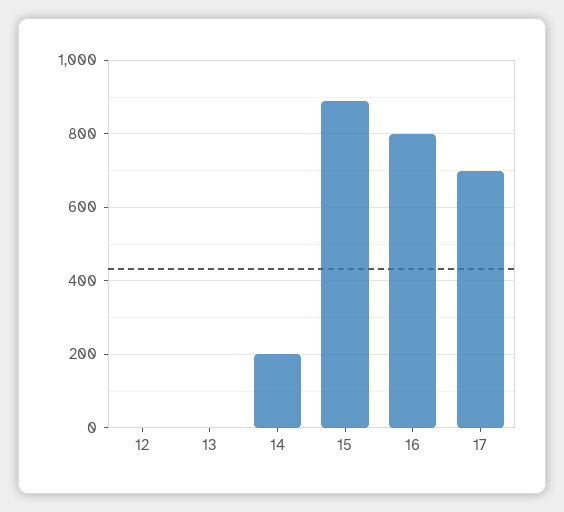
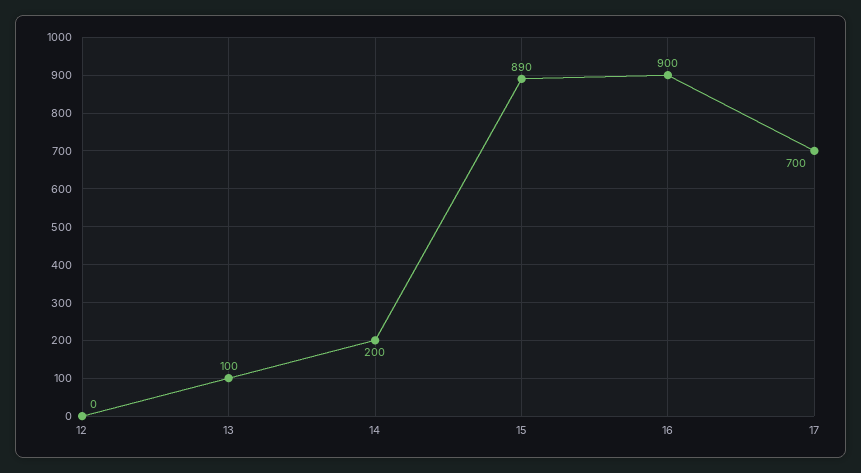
13: 0 -> 100
16: 800 -> 900

